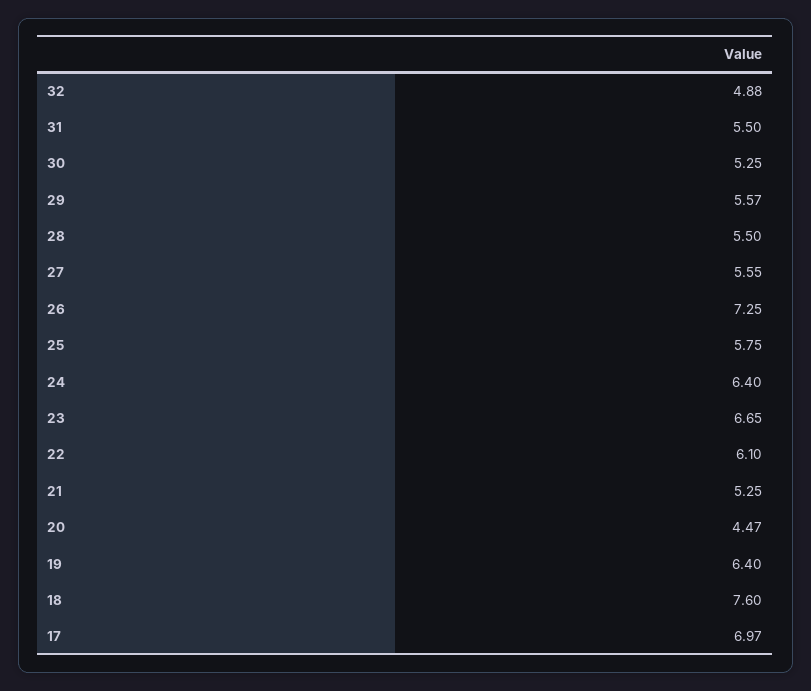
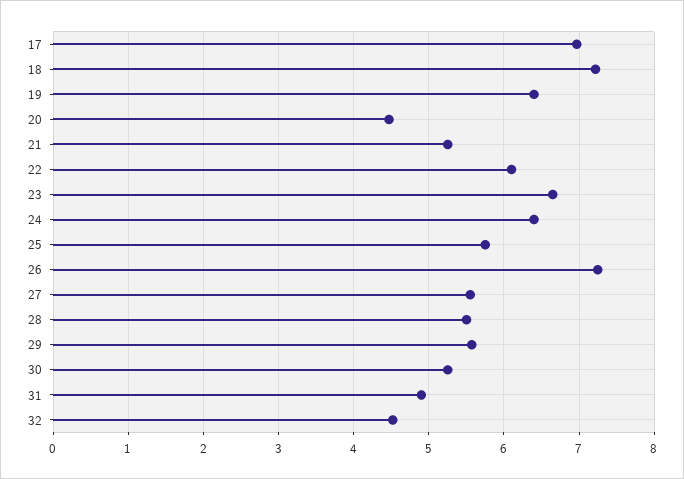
32: 4.88 -> 4.5
31: 5.5 -> 4.9
18: 7.6 -> 7.2

